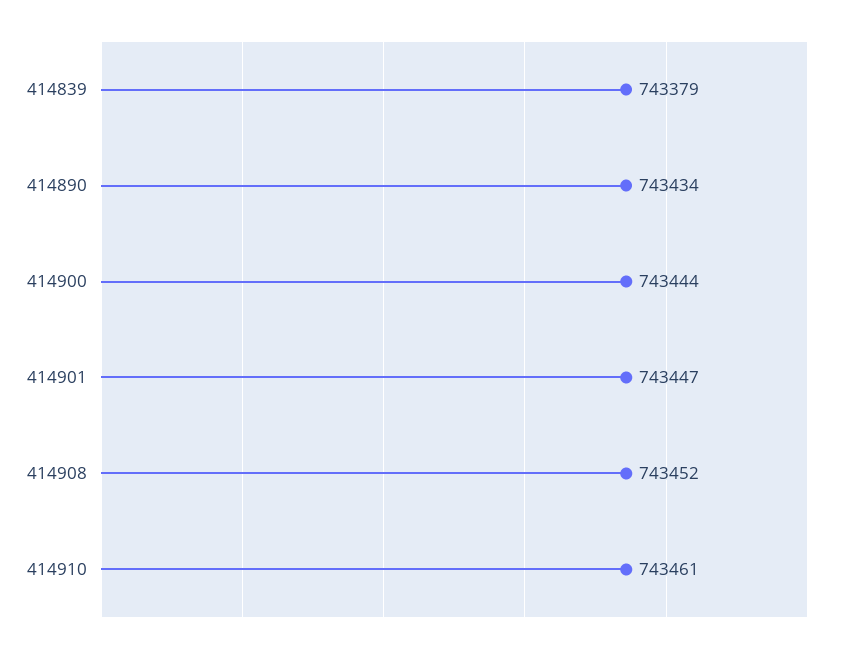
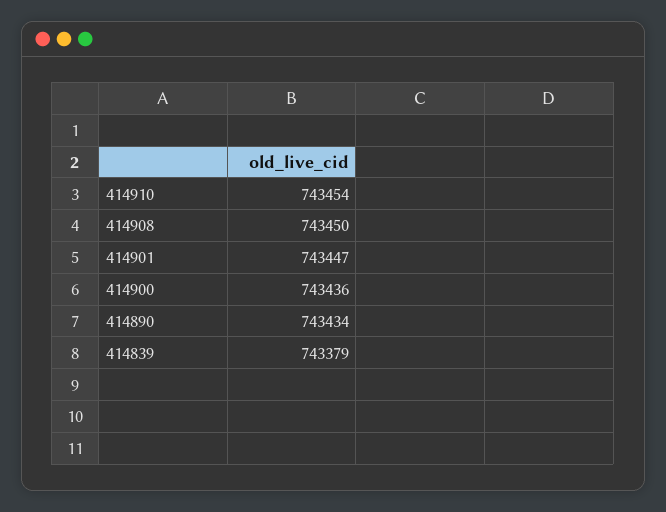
414900: 743444 -> 743436
414908: 743452 -> 743450
414910: 743461 -> 743454

